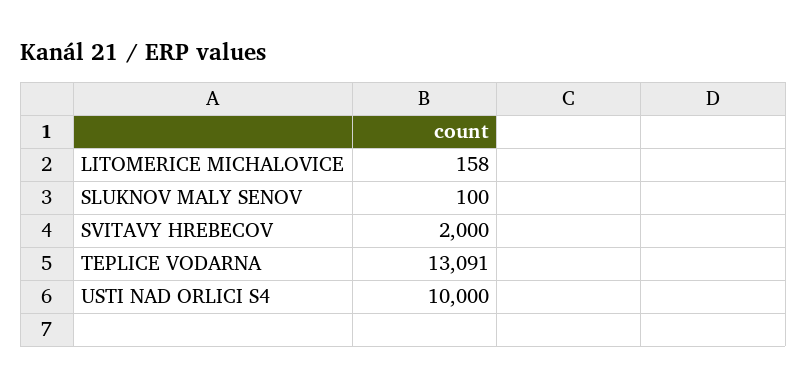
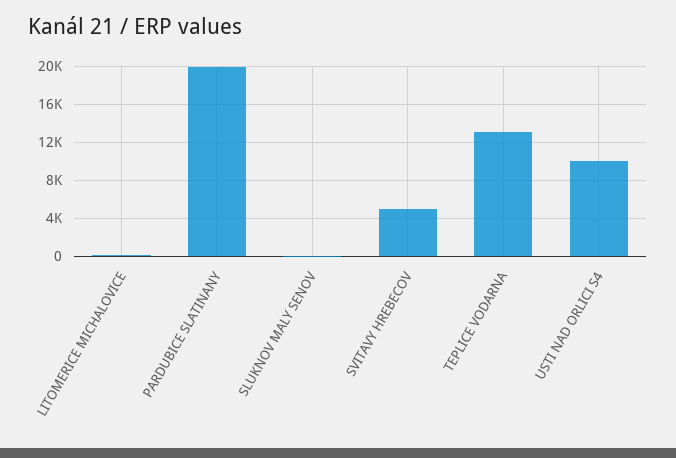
SVITAVY HREBECOV: 2000 -> 5000
PARDUBICE SLATINANY: none -> 20000

